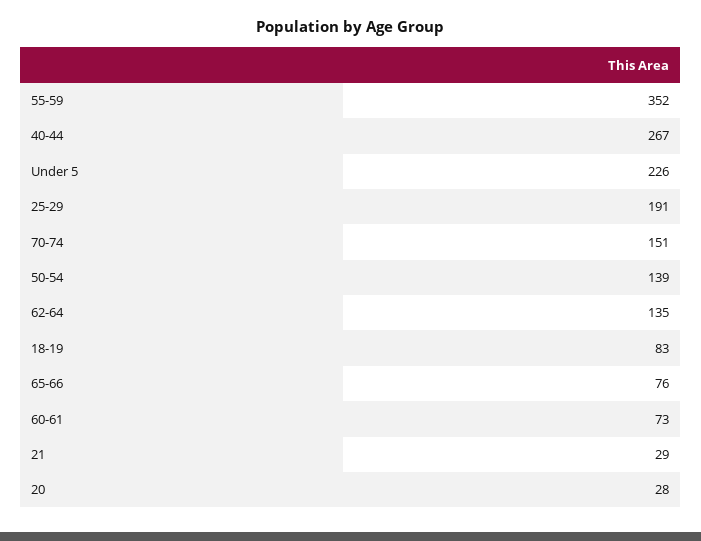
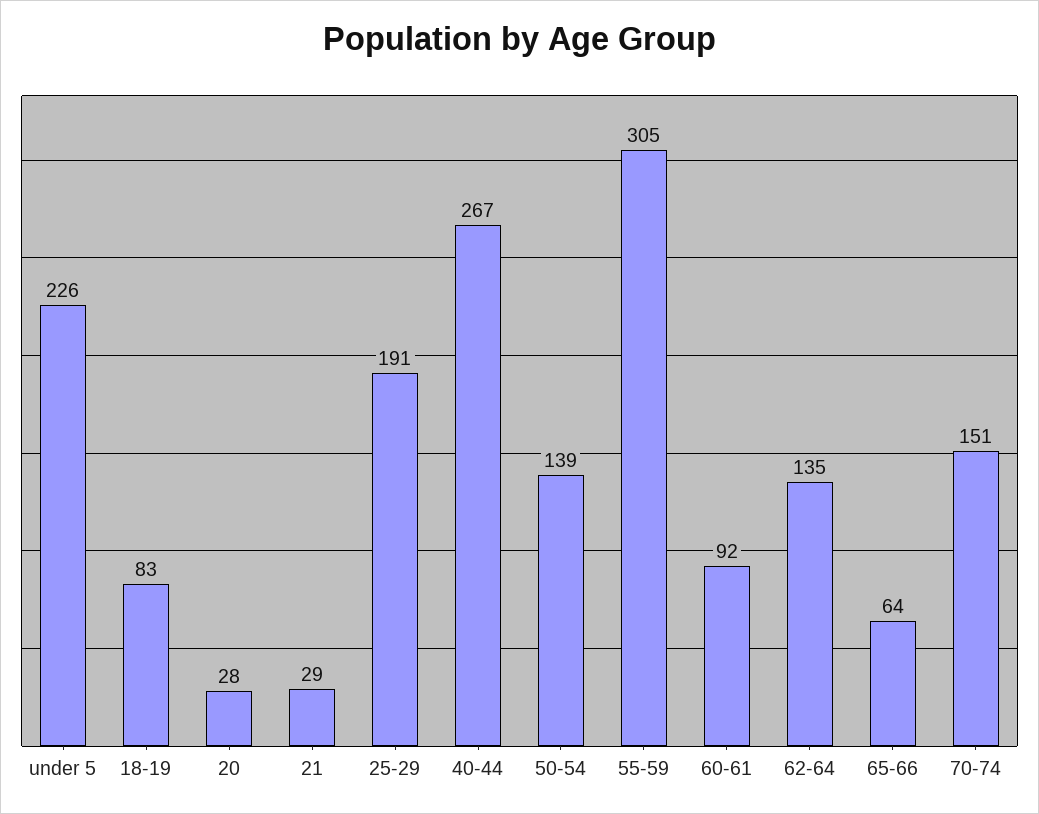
55-59: 352 -> 305
65-66: 76 -> 64
60-61: 73 -> 92

